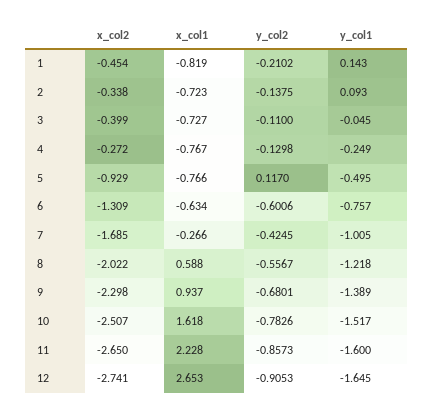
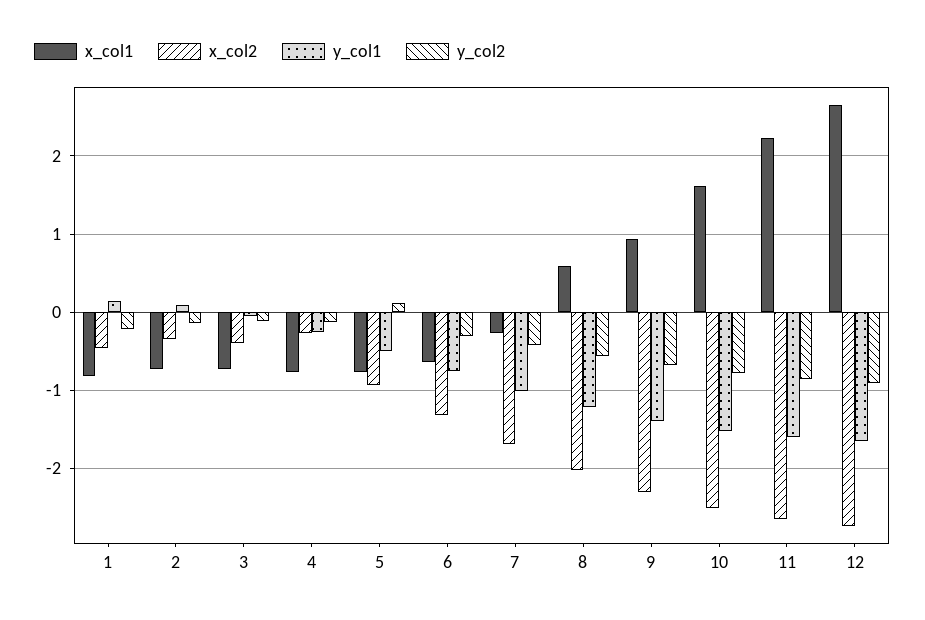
y_col2, 6: -0.6006 -> -0.3

